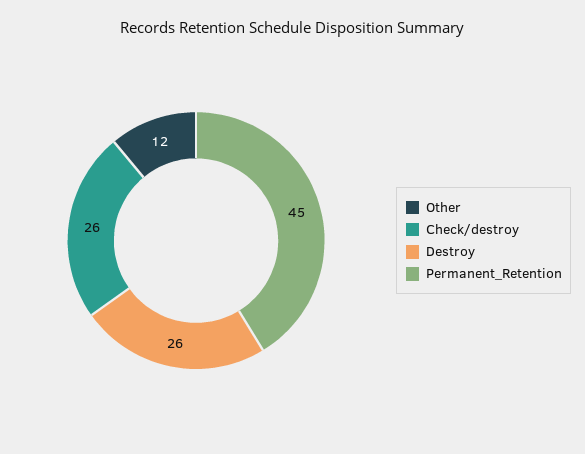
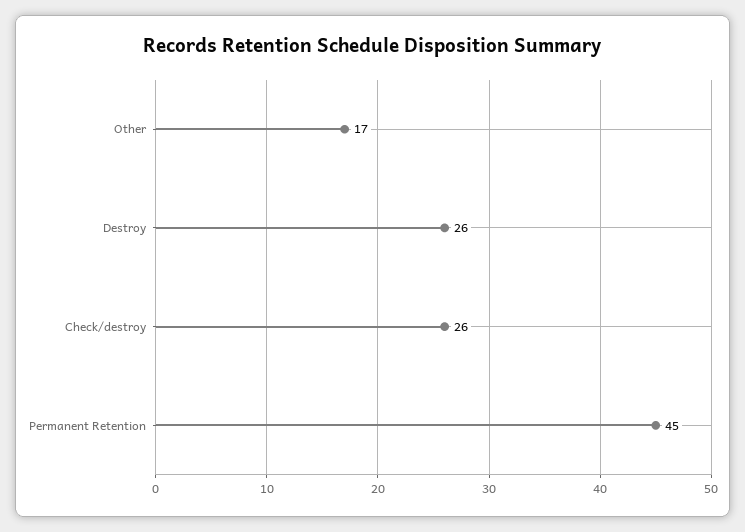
Other: 12 -> 17

